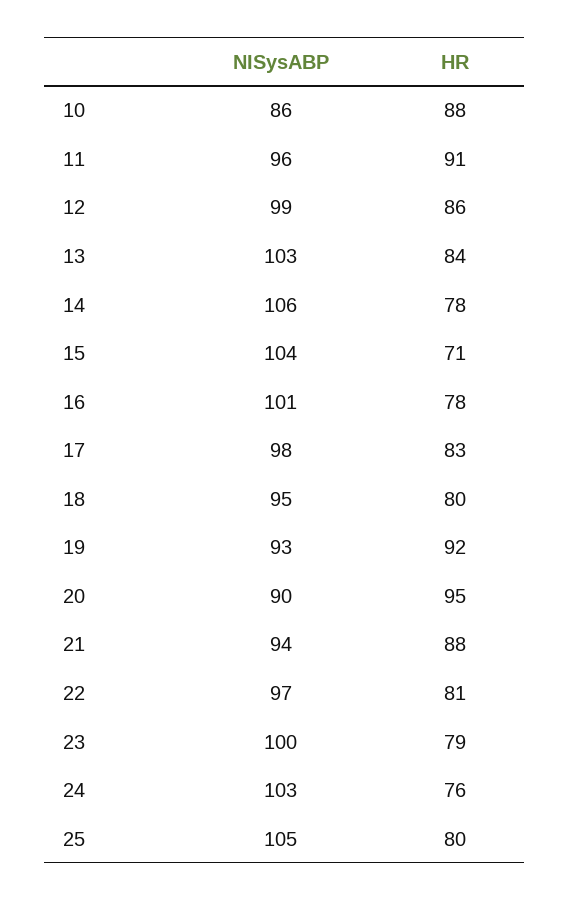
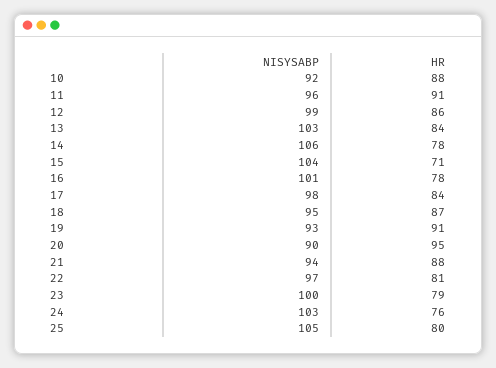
NISysABP, 10: 86 -> 92
HR, 17: 83 -> 84
HR, 18: 80 -> 87
HR, 19: 92 -> 91

